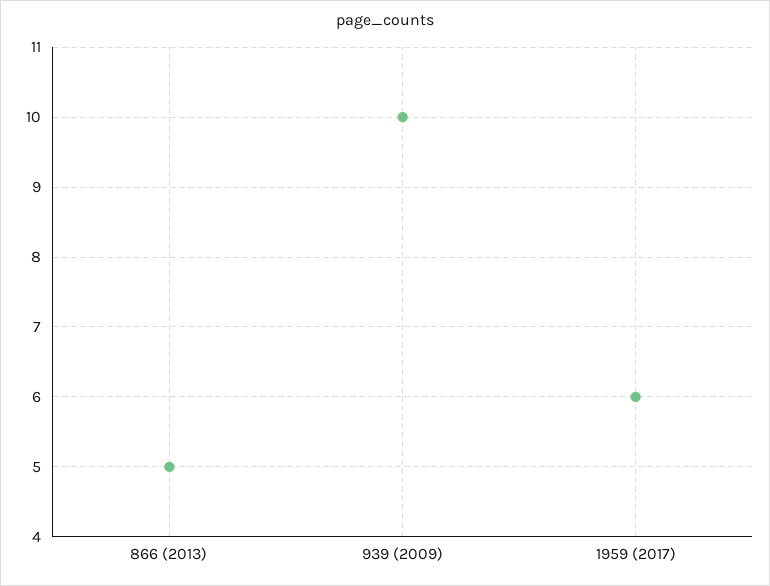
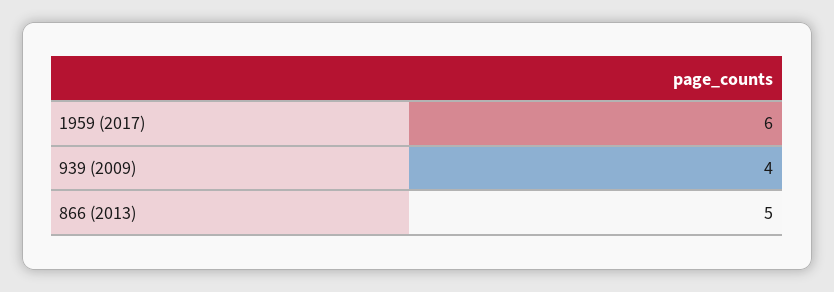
939 (2009): 10 -> 4

